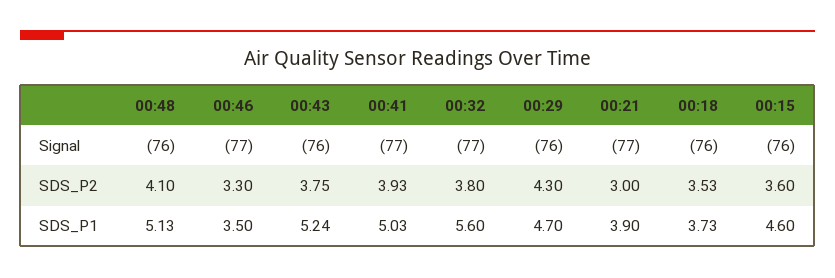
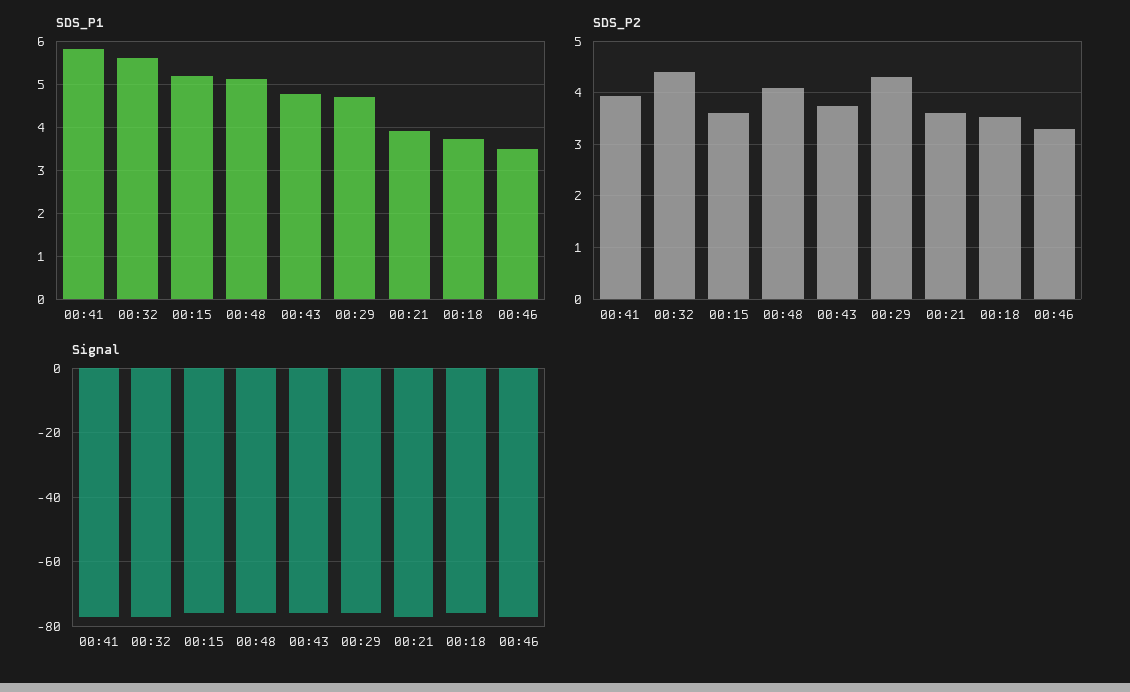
SDS_P2, 00:32: 3.8 -> 4.4
SDS_P2, 00:21: 3 -> 3.6
SDS_P1, 00:43: 5.24 -> 4.8
SDS_P1, 00:41: 5.03 -> 5.8
SDS_P1, 00:15: 4.6 -> 5.2

